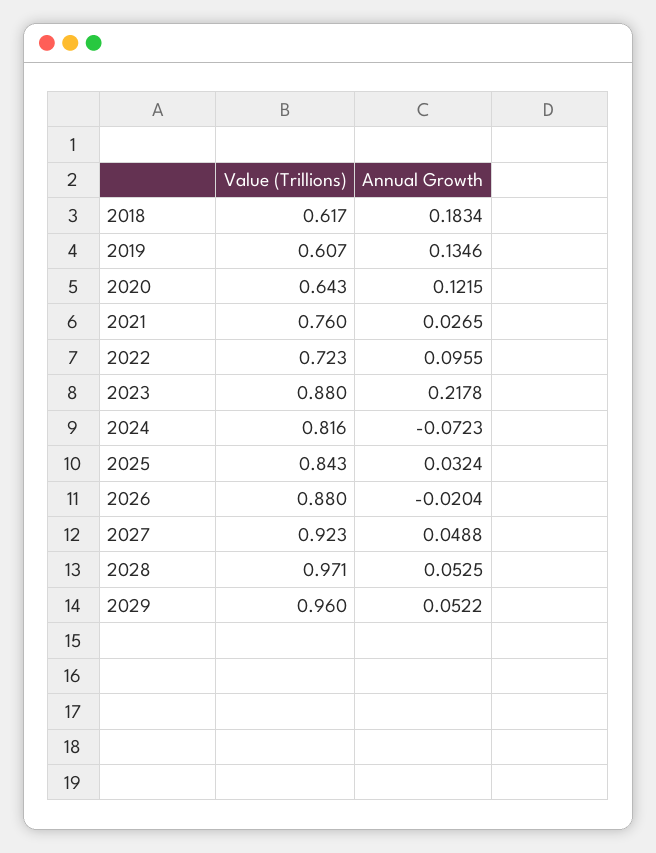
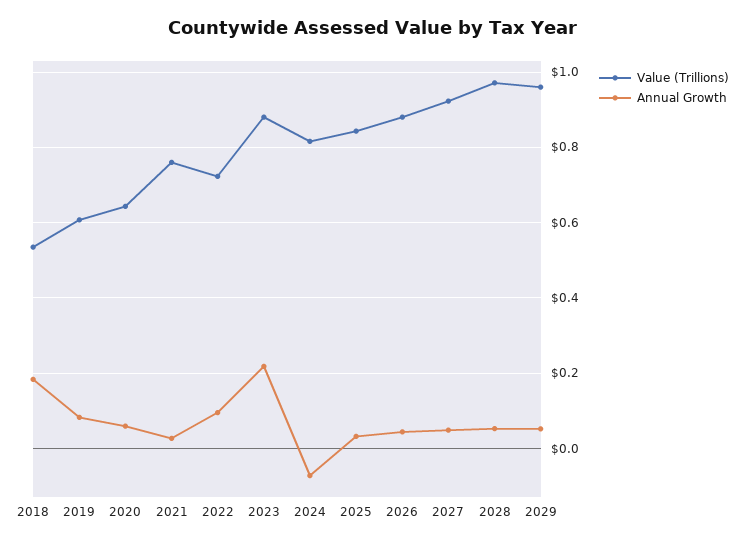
Value (Trillions), 2018: 0.617 -> 0.54
Annual Growth, 2019: 0.1346 -> 0.08
Annual Growth, 2020: 0.1215 -> 0.06
Annual Growth, 2026: -0.0204 -> 0.04

